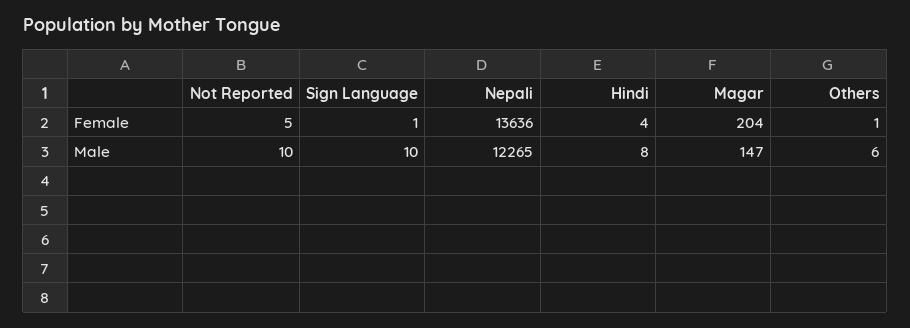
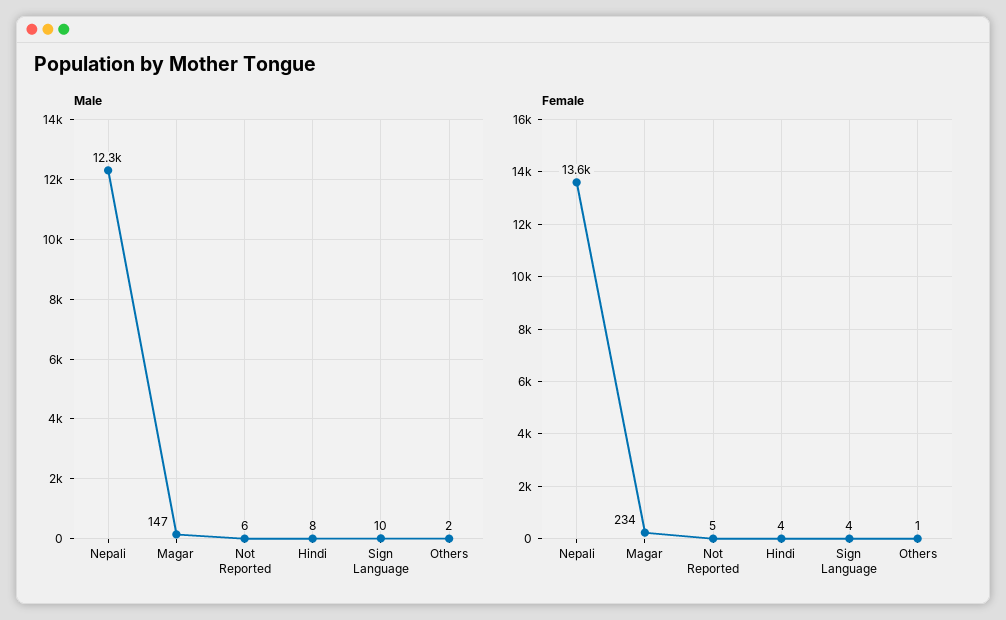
Female, Sign Language: 1 -> 4
Female, Magar: 204 -> 234
Male, Not Reported: 10 -> 6
Male, Others: 6 -> 2

